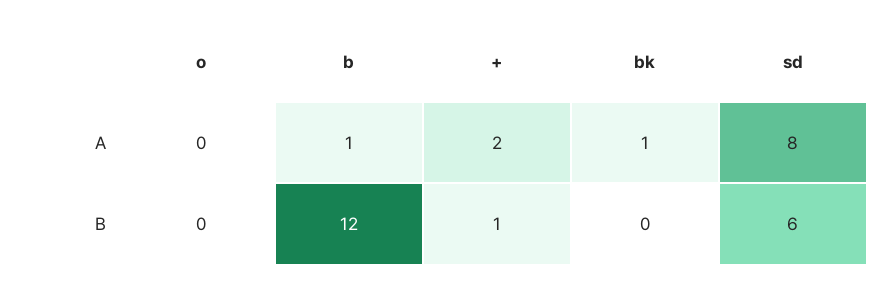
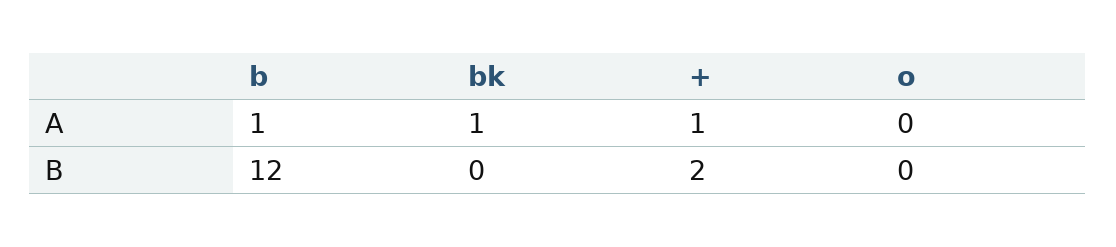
+, A: 2 -> 1
sd, A: 8 -> none
+, B: 1 -> 2
sd, B: 6 -> none

